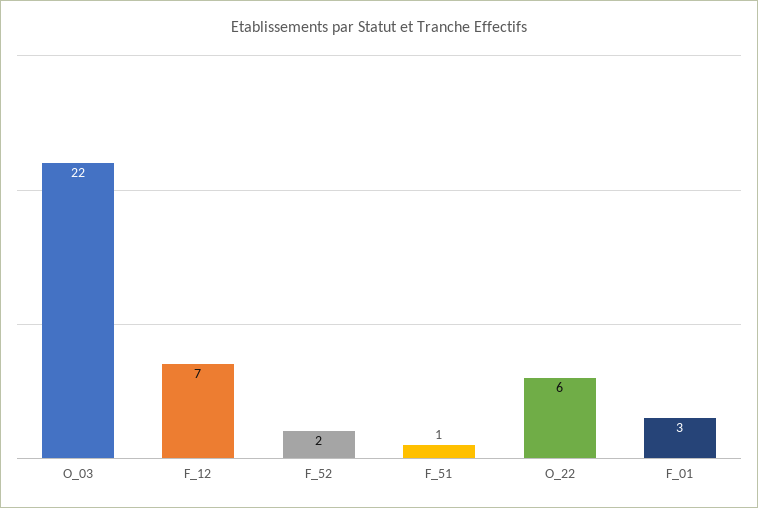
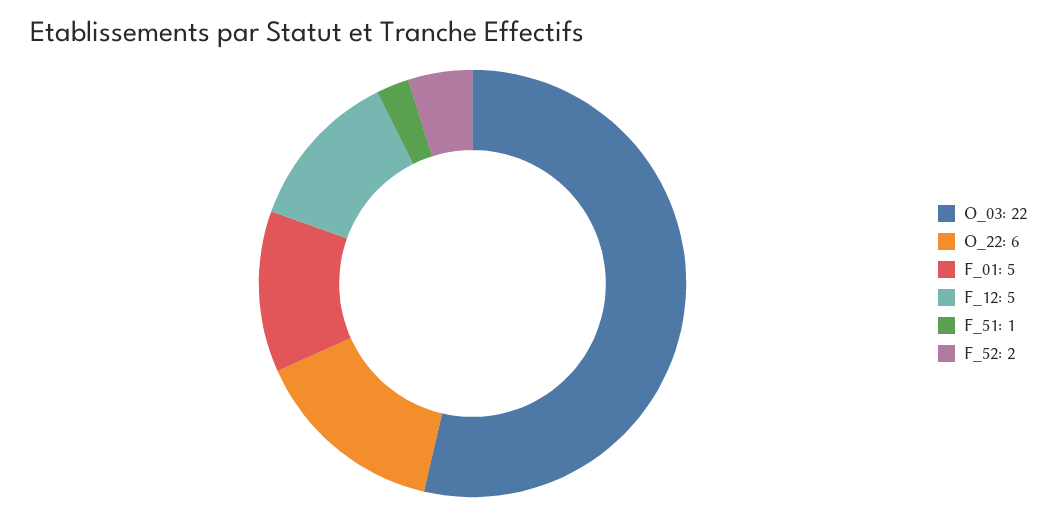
F_12: 7 -> 5
F_01: 3 -> 5

